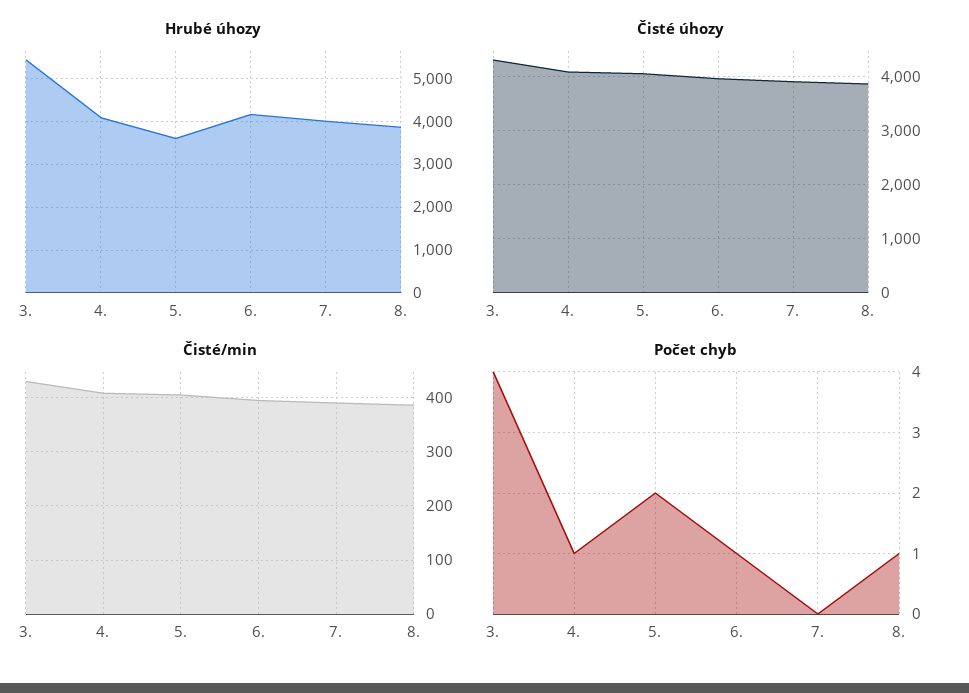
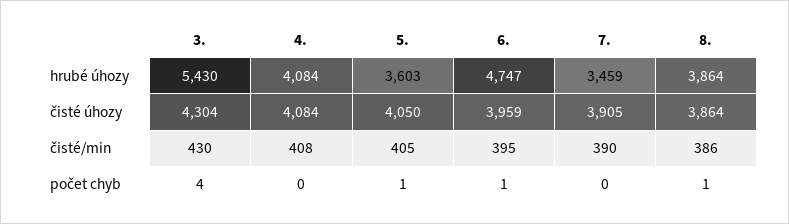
Hrubé úhozy, 6.: 4200 -> 4747
Hrubé úhozy, 7.: 4000 -> 3459
Počet chyb, 4.: 1 -> 0
Počet chyb, 5.: 2 -> 1

